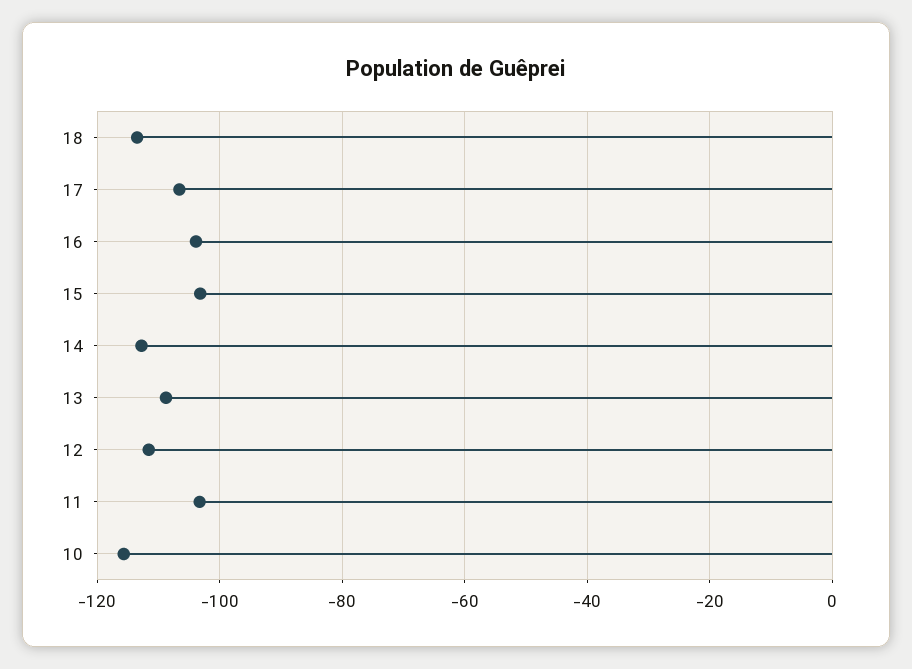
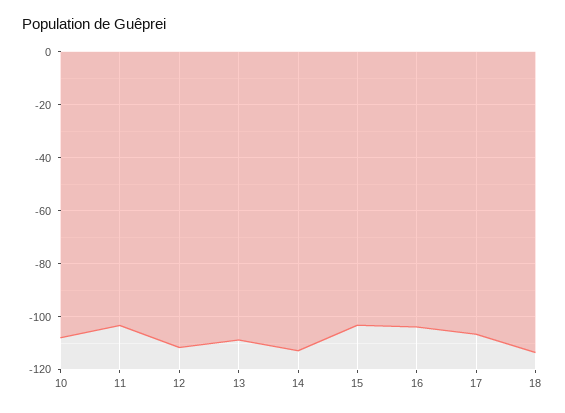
10: -116 -> -107.5

